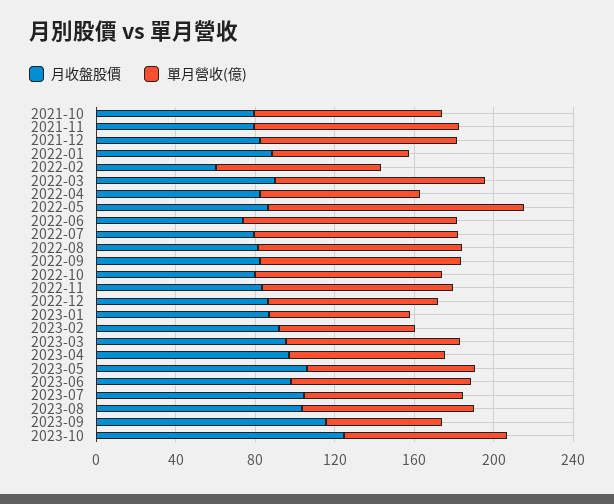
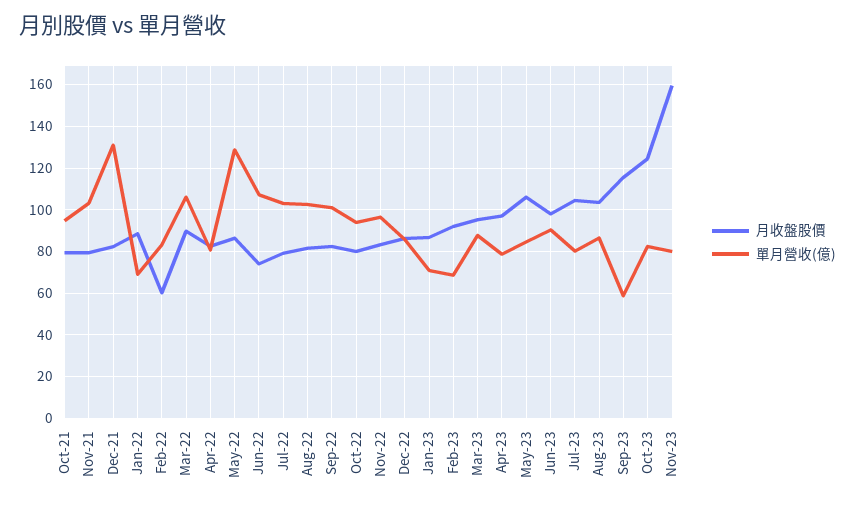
單月營收(億), 2021-12: 100 -> 130
月收盤股價, Nov-23: none -> 160
單月營收(億), Nov-23: none -> 80

